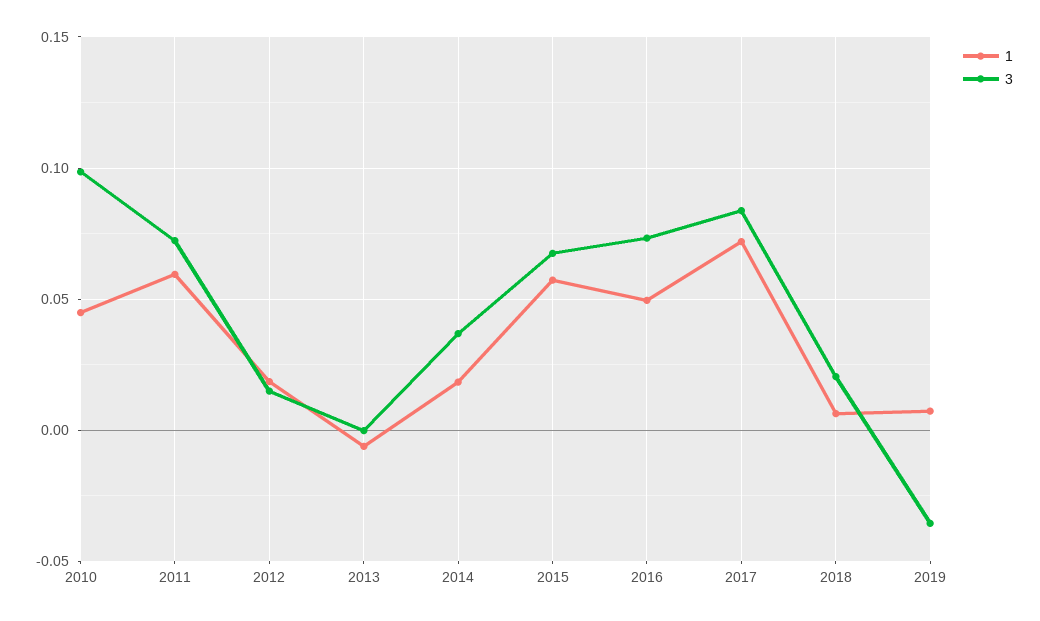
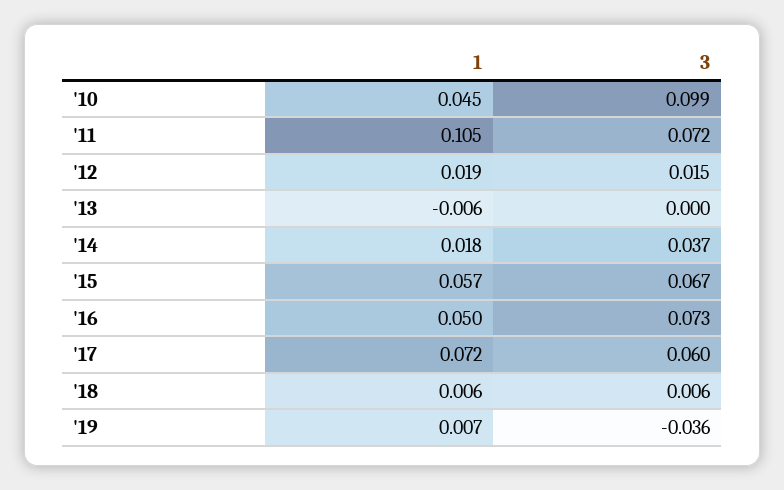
1, 2011: 0.06 -> 0.105
3, 2017: 0.085 -> 0.06
3, 2018: 0.02 -> 0.006

